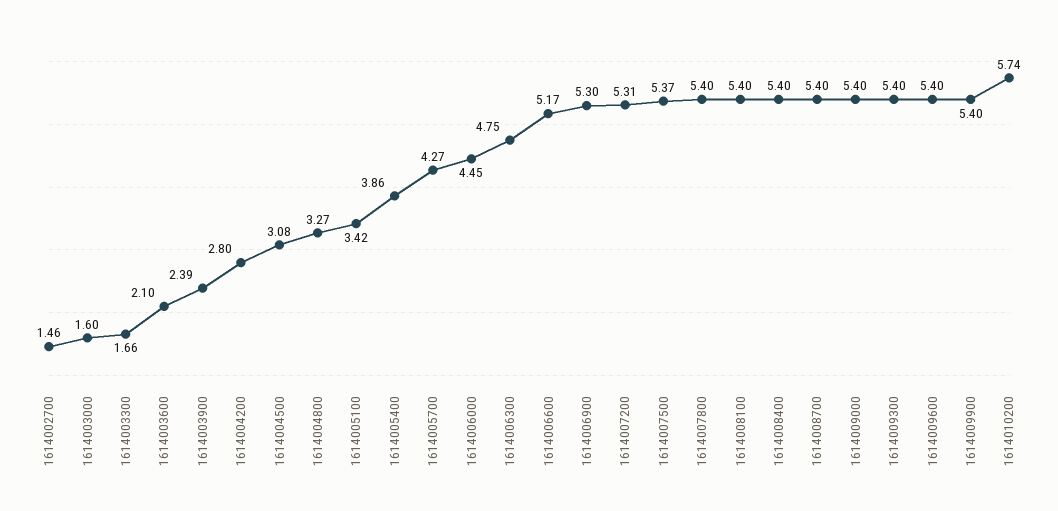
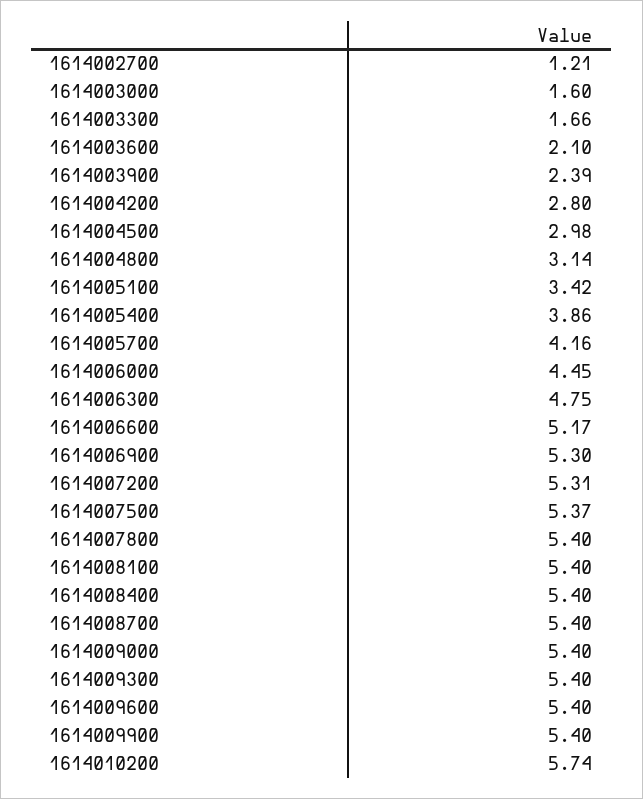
1614002700: 1.46 -> 1.21
1614004500: 3.08 -> 2.98
1614004800: 3.27 -> 3.14
1614005700: 4.27 -> 4.16

